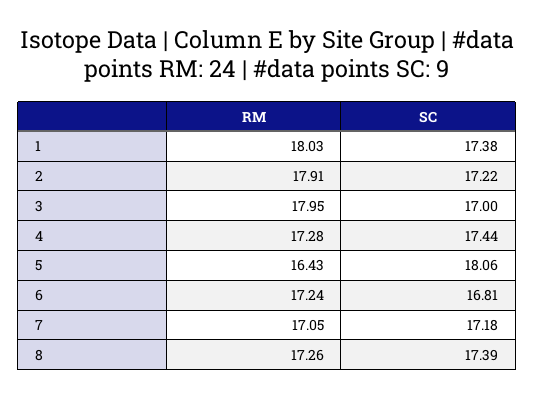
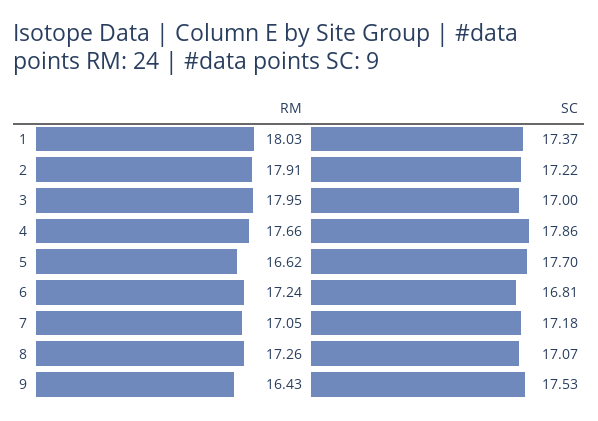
SC, 1: 17.38 -> 17.37
RM, 4: 17.28 -> 17.66
SC, 4: 17.44 -> 17.86
RM, 5: 16.43 -> 16.62
SC, 5: 18.06 -> 17.7
SC, 8: 17.39 -> 17.07
RM, 9: none -> 16.43
SC, 9: none -> 17.53

